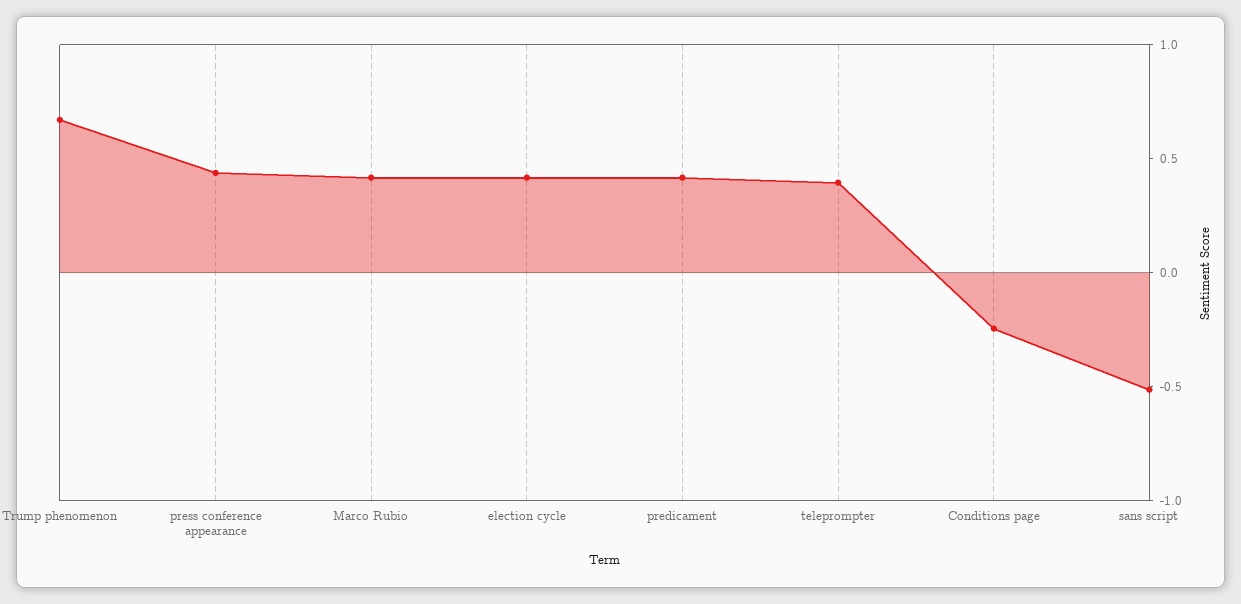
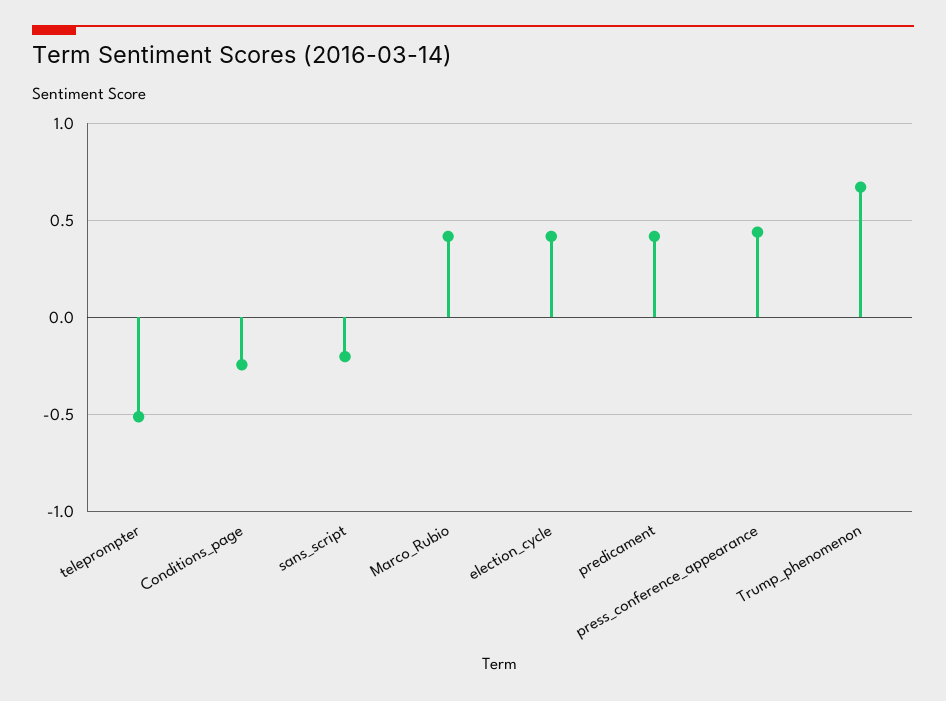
teleprompter: 0.4 -> -0.5
sans script: -0.5 -> -0.2

